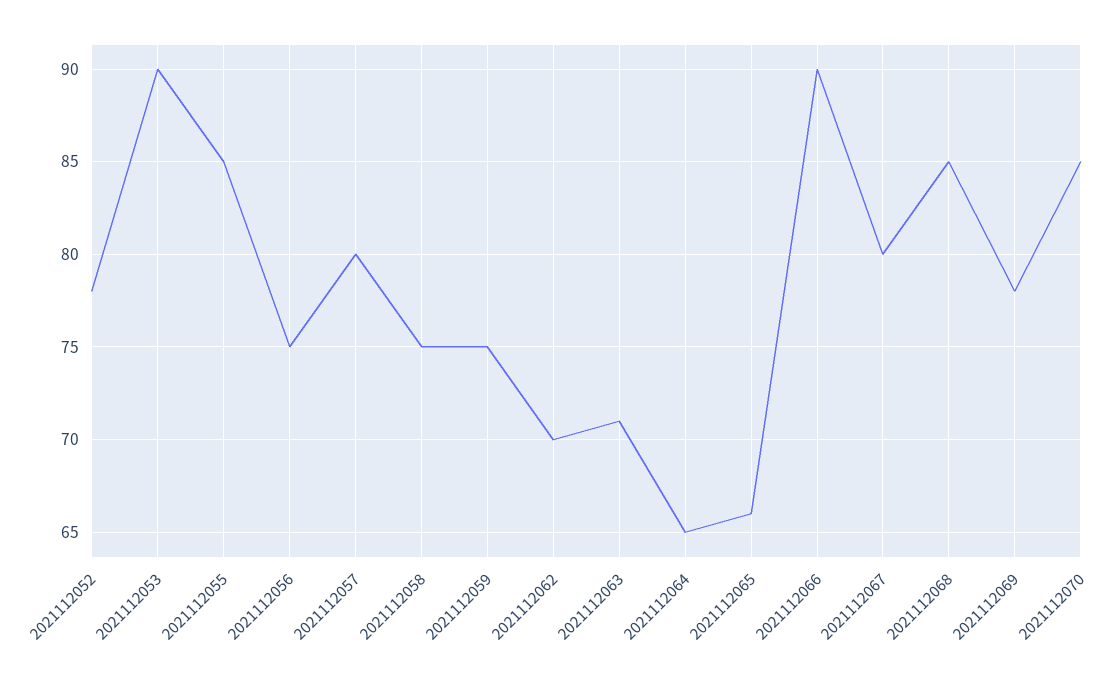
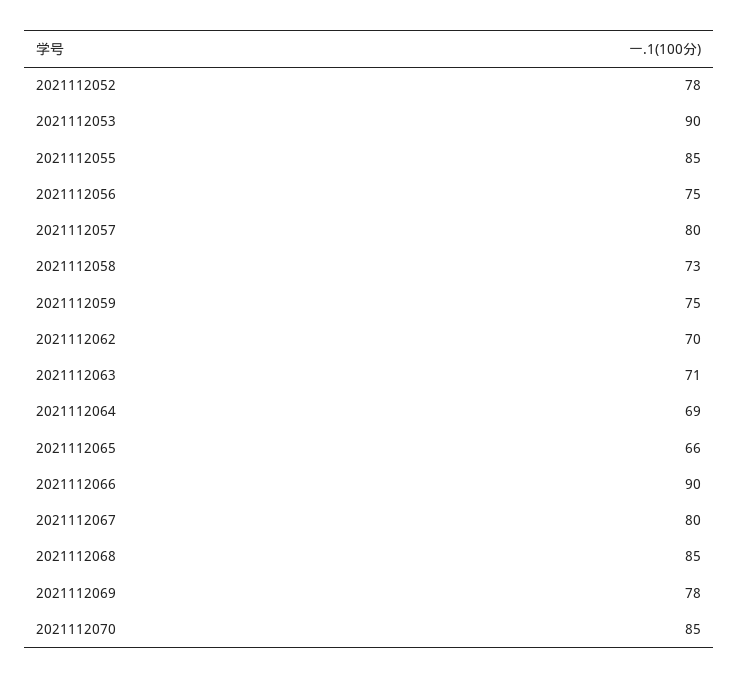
2021112058: 75 -> 73
2021112064: 65 -> 69

